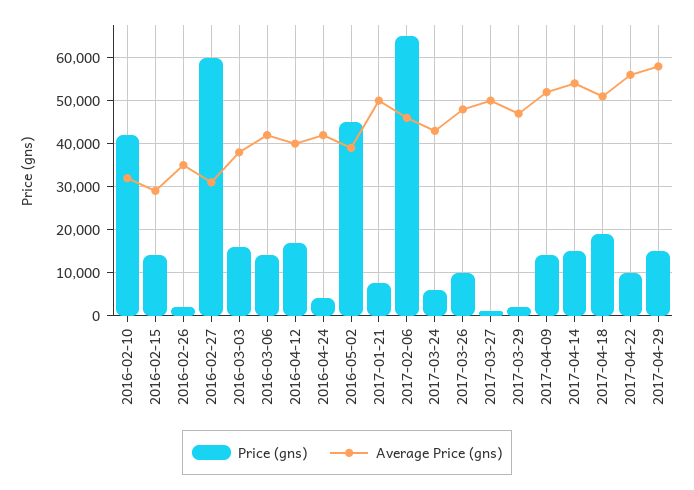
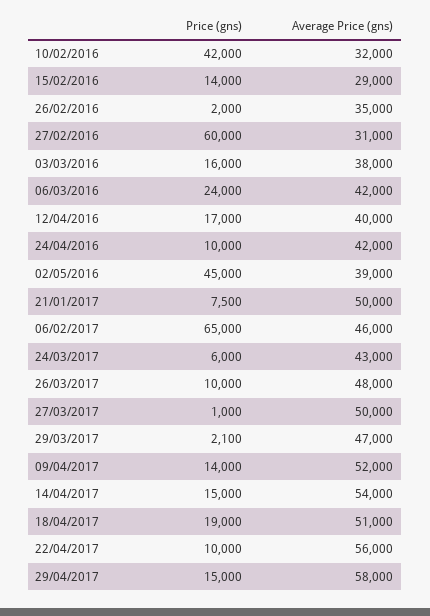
Price (gns), 2016-03-06: 14000 -> 24000
Price (gns), 2016-04-24: 4000 -> 10000

